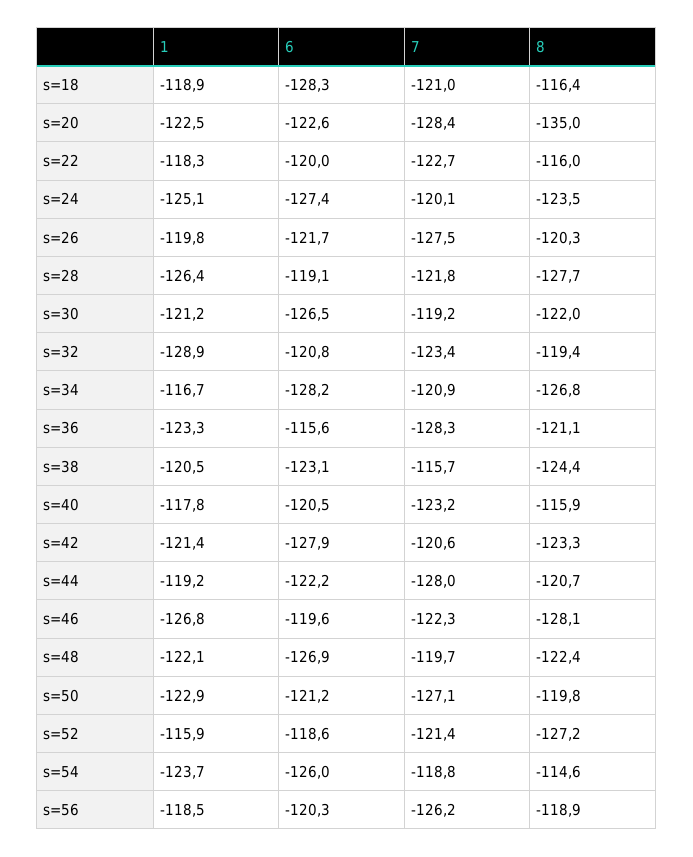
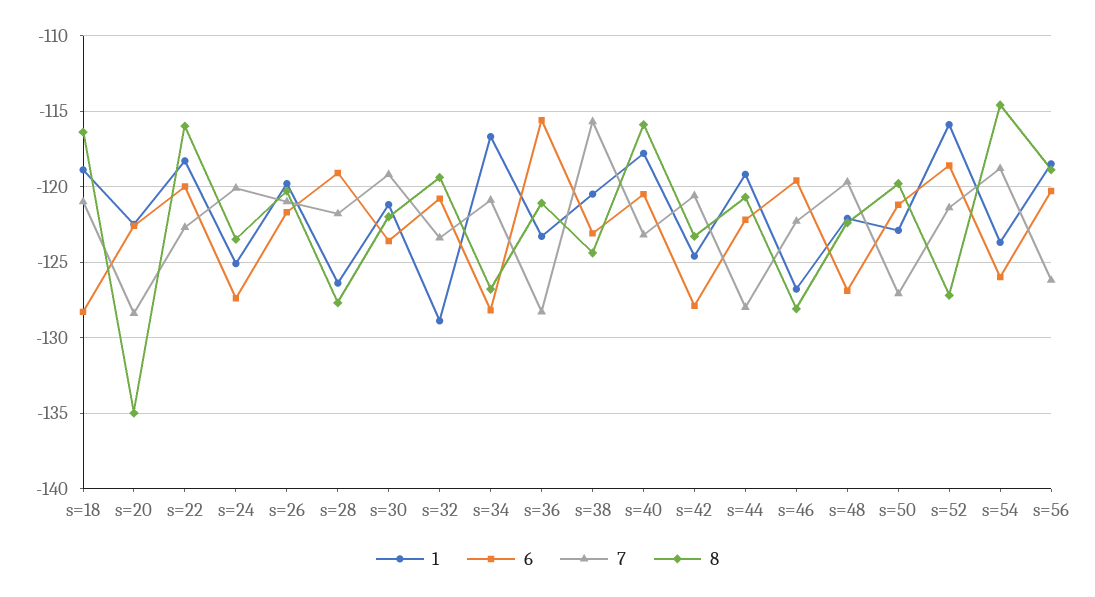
7, s=26: -127.5 -> -121
6, s=30: -126.5 -> -123.5
1, s=42: -121.4 -> -124.5

